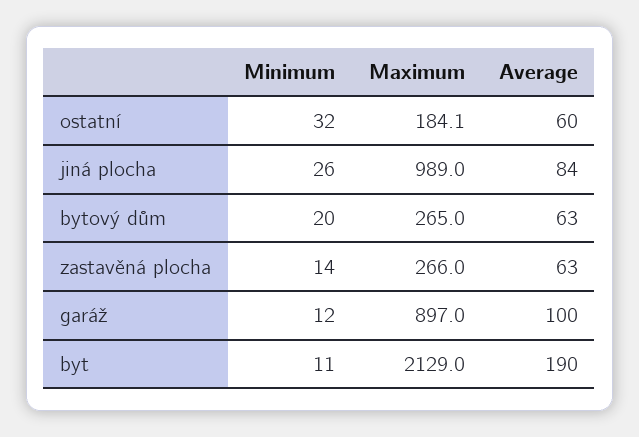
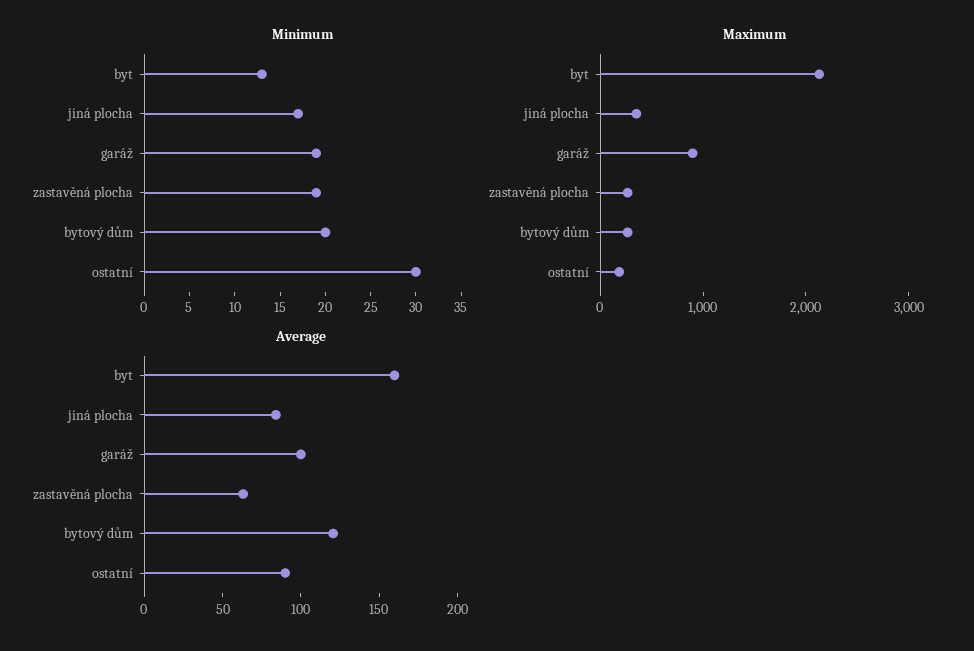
Minimum, ostatní: 32 -> 30
Average, ostatní: 60 -> 90
Minimum, jiná plocha: 26 -> 17
Maximum, jiná plocha: 989 -> 400
Average, bytový dům: 63 -> 120
Minimum, zastavěná plocha: 14 -> 19
Minimum, garáž: 12 -> 19
Minimum, byt: 11 -> 13
Average, byt: 190 -> 160

